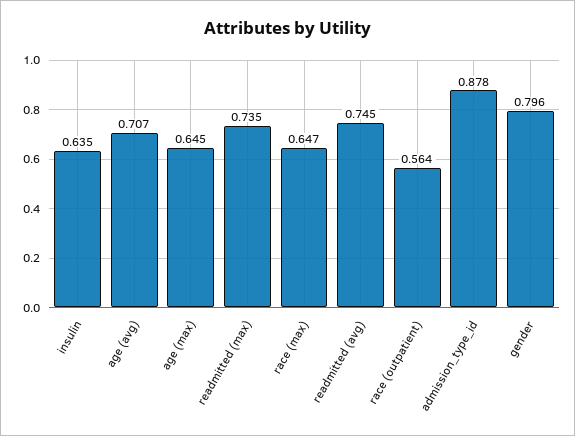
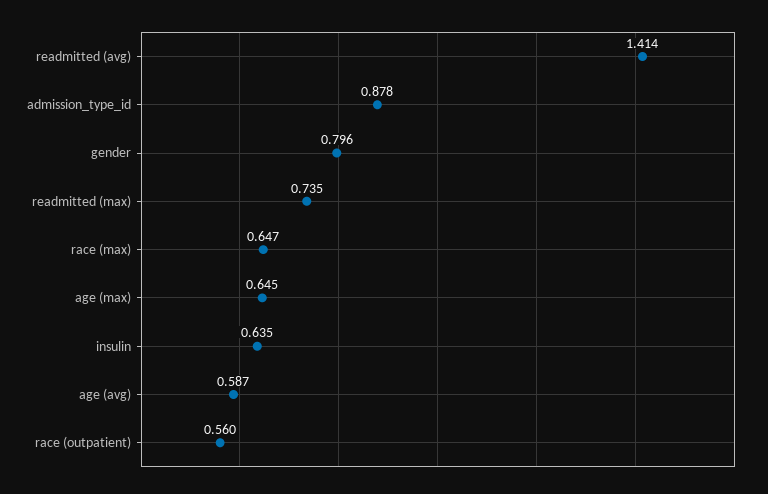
age (avg): 0.707 -> 0.587
readmitted (avg): 0.745 -> 1.414
race (outpatient): 0.564 -> 0.56

